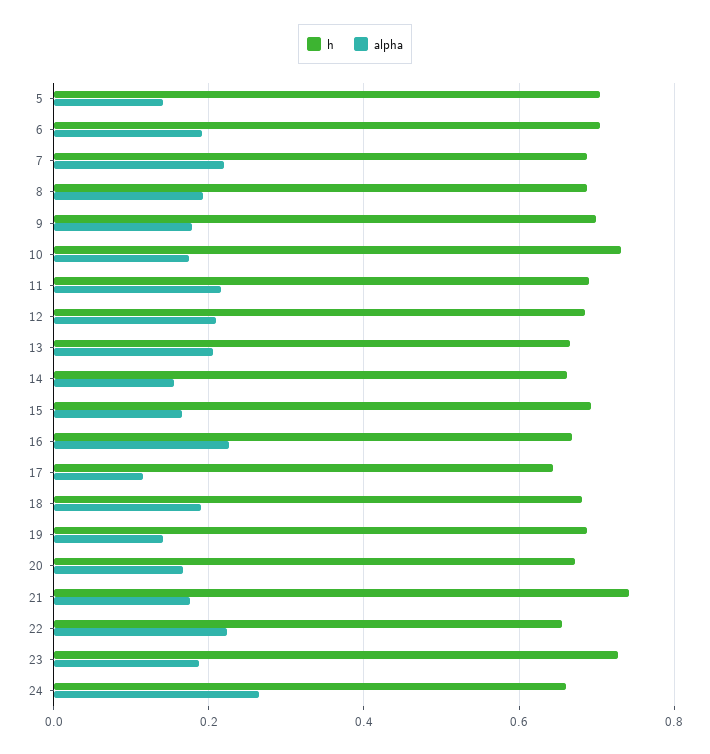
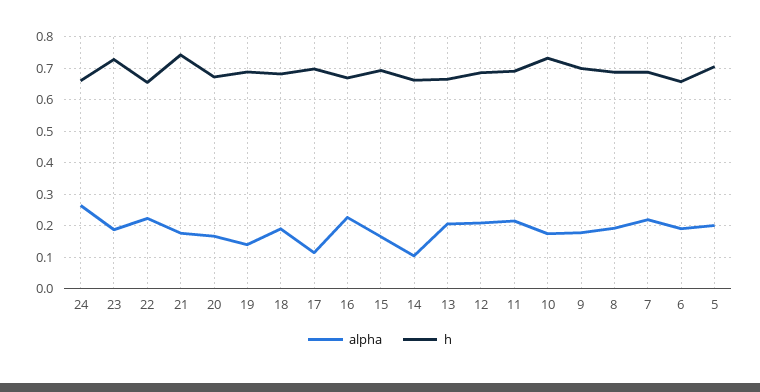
alpha, 5: 0.14 -> 0.2
h, 6: 0.7 -> 0.66
alpha, 14: 0.16 -> 0.1
h, 17: 0.64 -> 0.7

